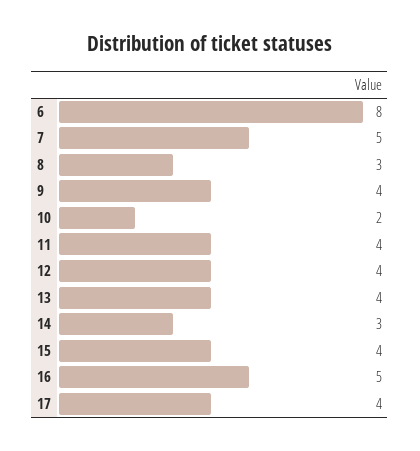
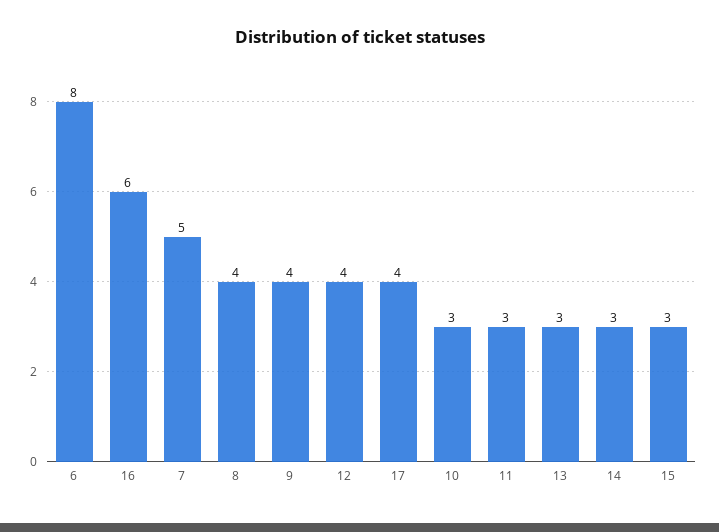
8: 3 -> 4
10: 2 -> 3
11: 4 -> 3
13: 4 -> 3
15: 4 -> 3
16: 5 -> 6

